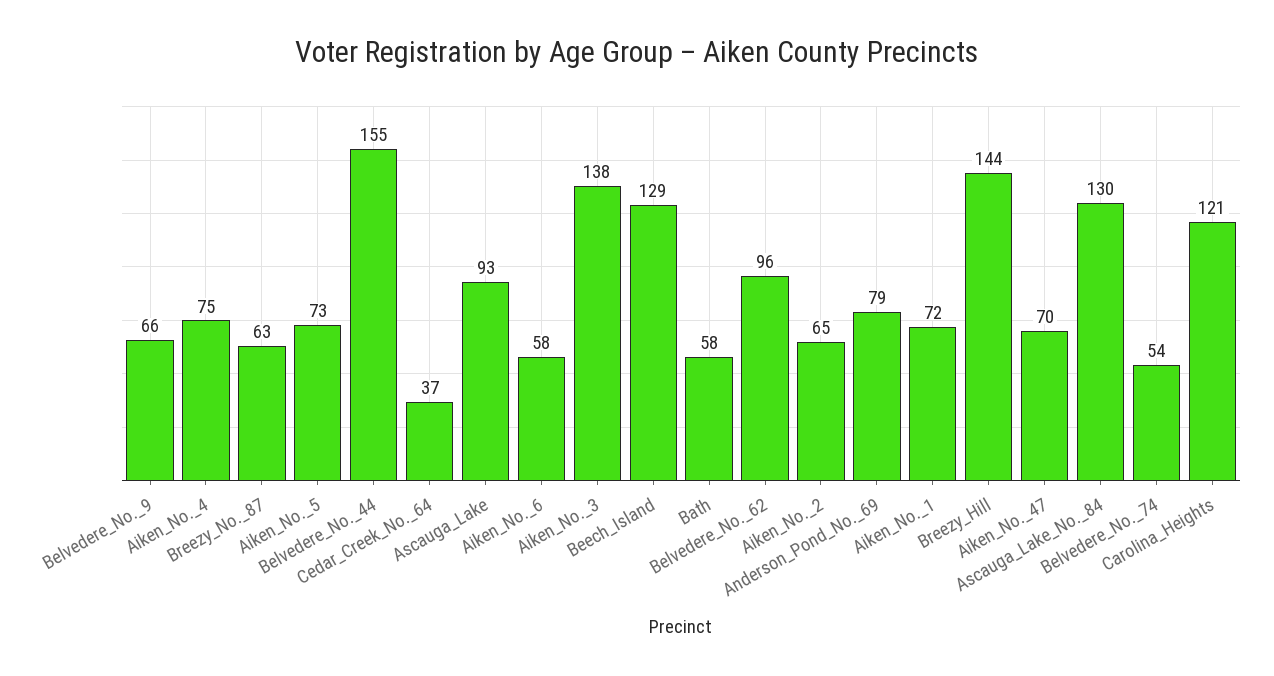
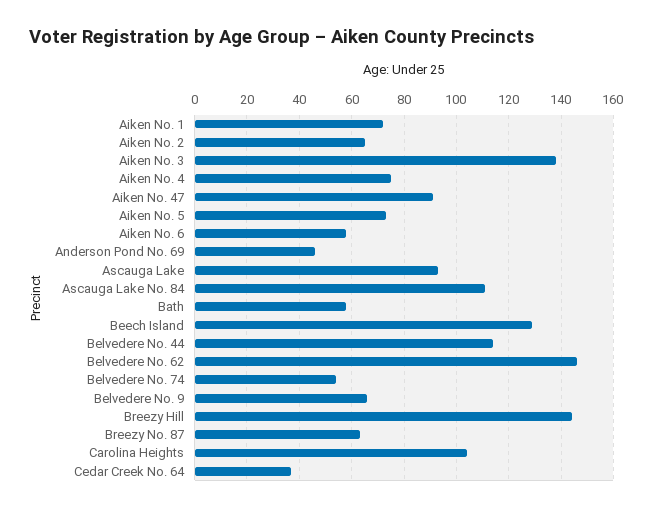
Belvedere_No._44: 155 -> 115
Belvedere_No._62: 96 -> 145
Anderson_Pond_No._69: 79 -> 45
Aiken_No._47: 70 -> 90
Ascauga_Lake_No._84: 130 -> 110
Carolina_Heights: 121 -> 105

